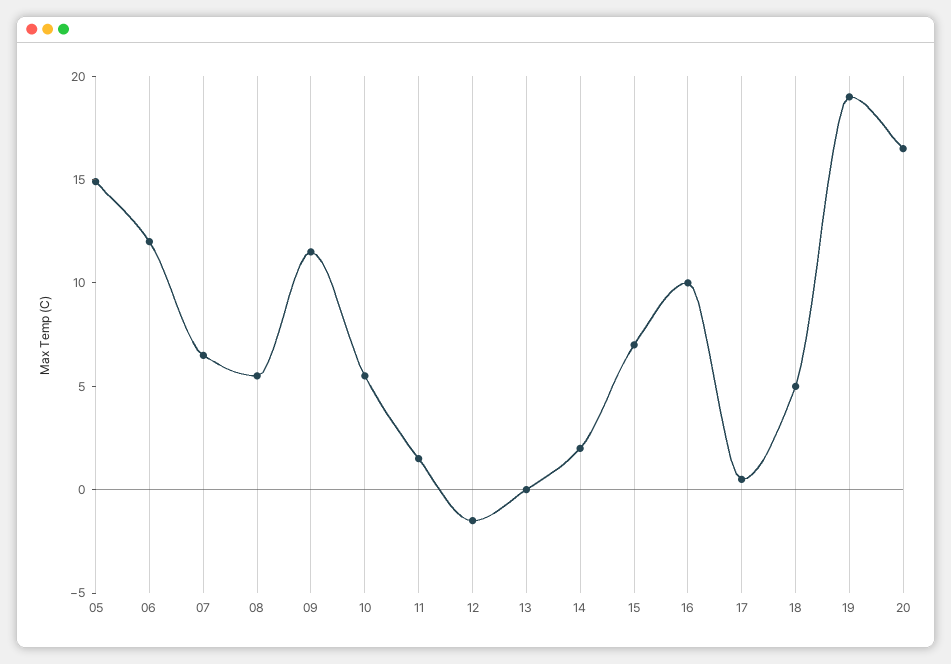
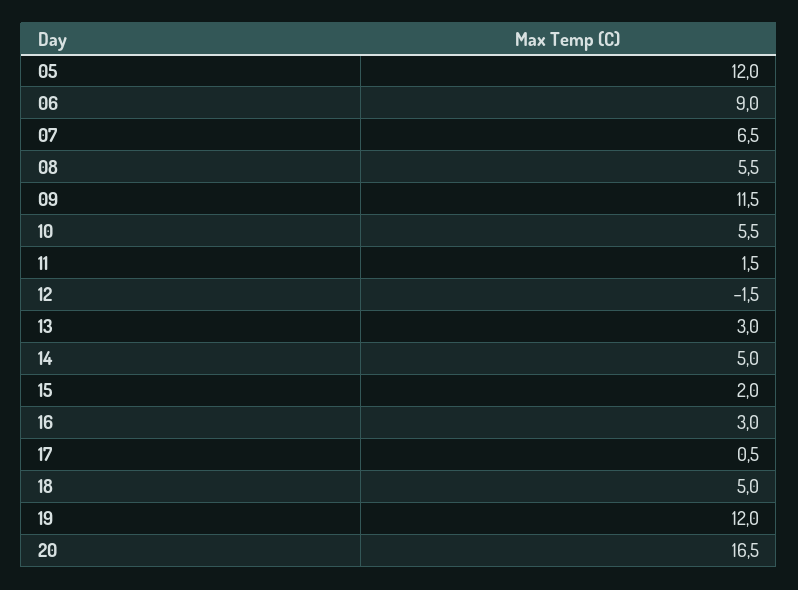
05: 15 -> 12
06: 12 -> 9
13: 0 -> 3
14: 2 -> 5
15: 7 -> 2
16: 10 -> 3
19: 19 -> 12

